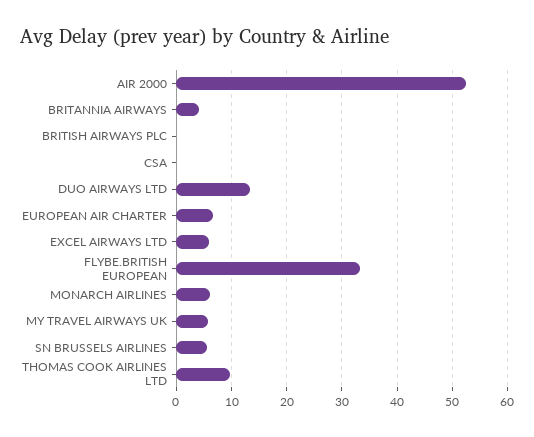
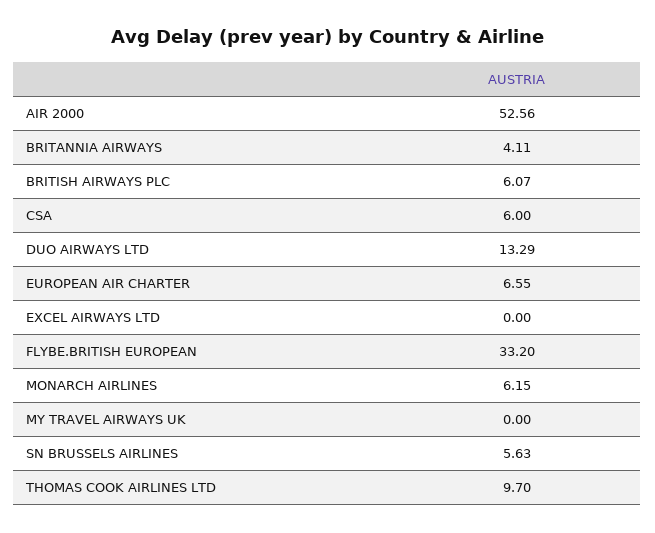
BRITISH AIRWAYS PLC: 0 -> 6.07
CSA: 0 -> 6
EXCEL AIRWAYS LTD: 6 -> 0
MY TRAVEL AIRWAYS UK: 6 -> 0

